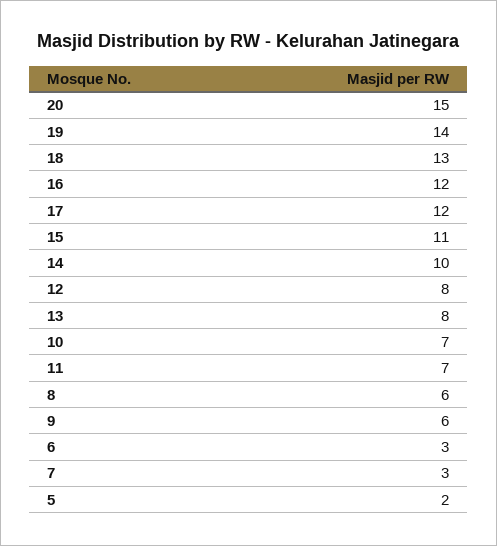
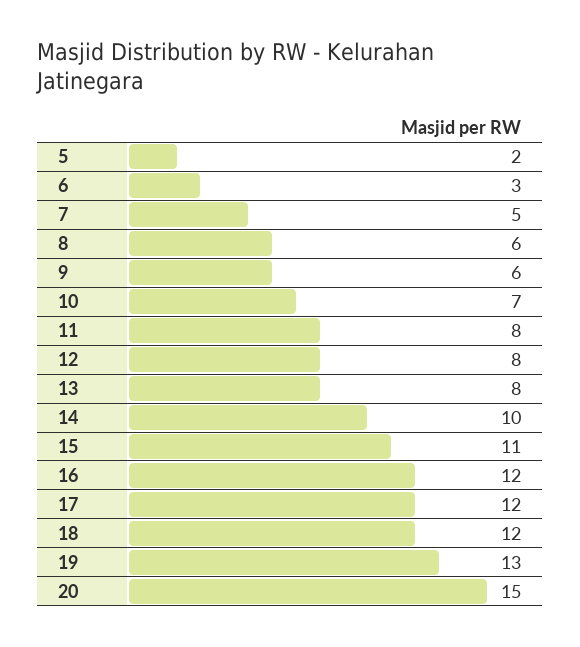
19: 14 -> 13
18: 13 -> 12
11: 7 -> 8
7: 3 -> 5

